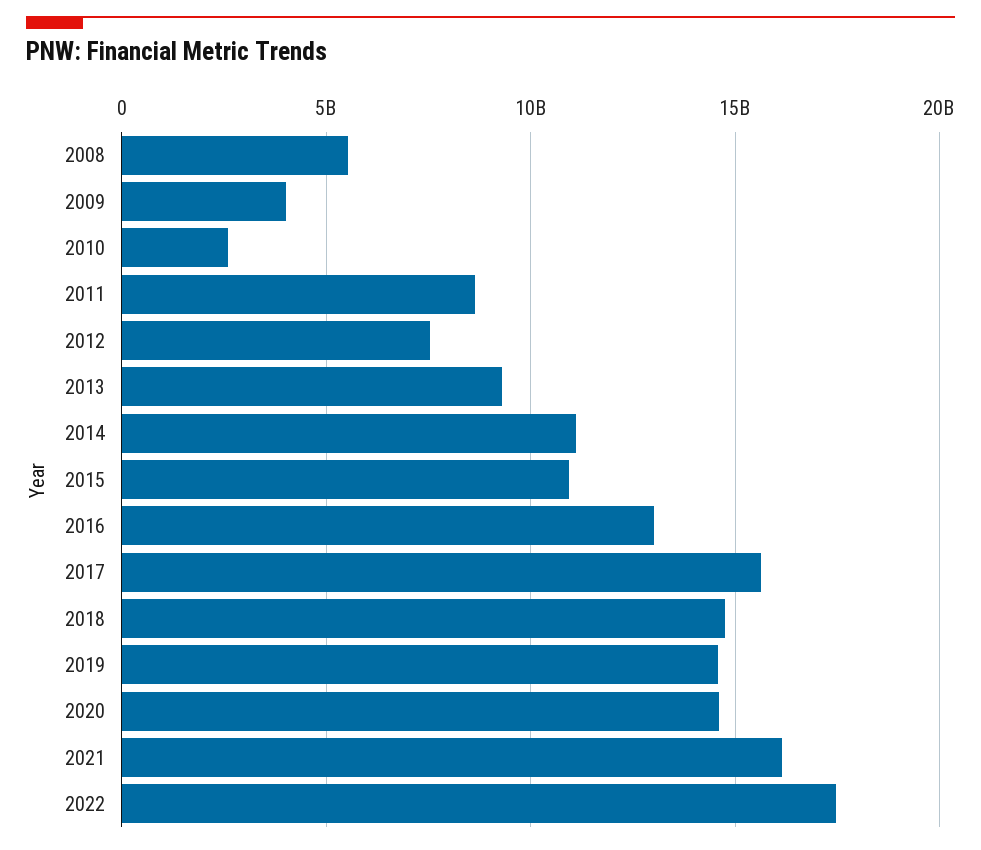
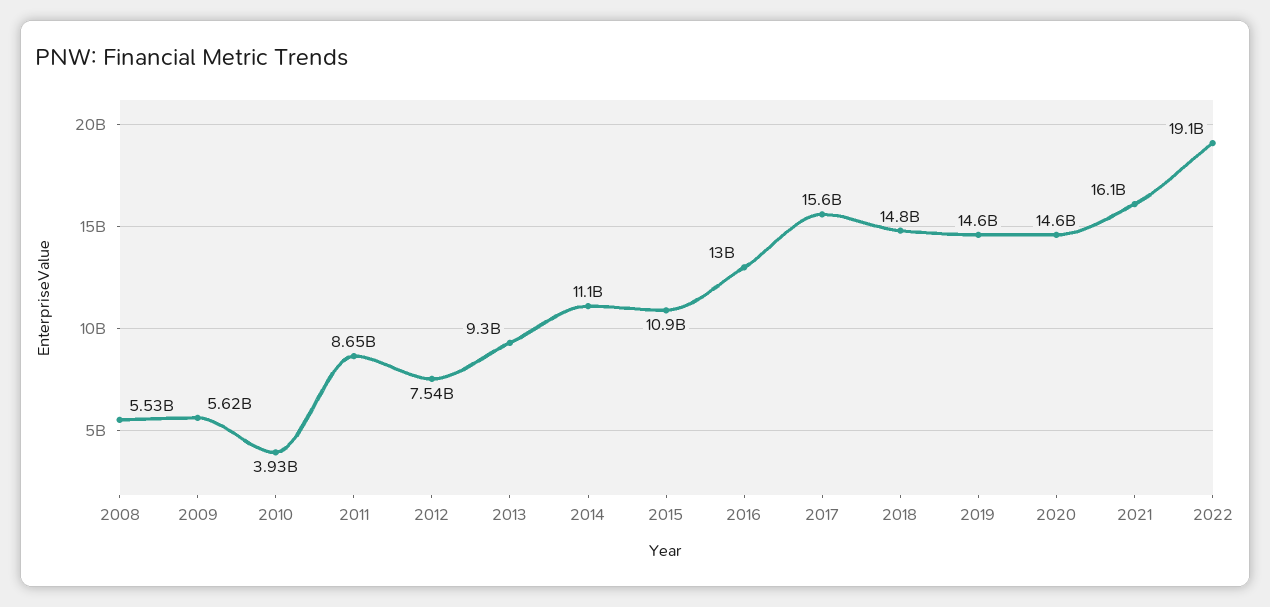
2009: 4000000000 -> 5620000000
2010: 2500000000 -> 3930000000
2022: 17500000000 -> 19100000000

